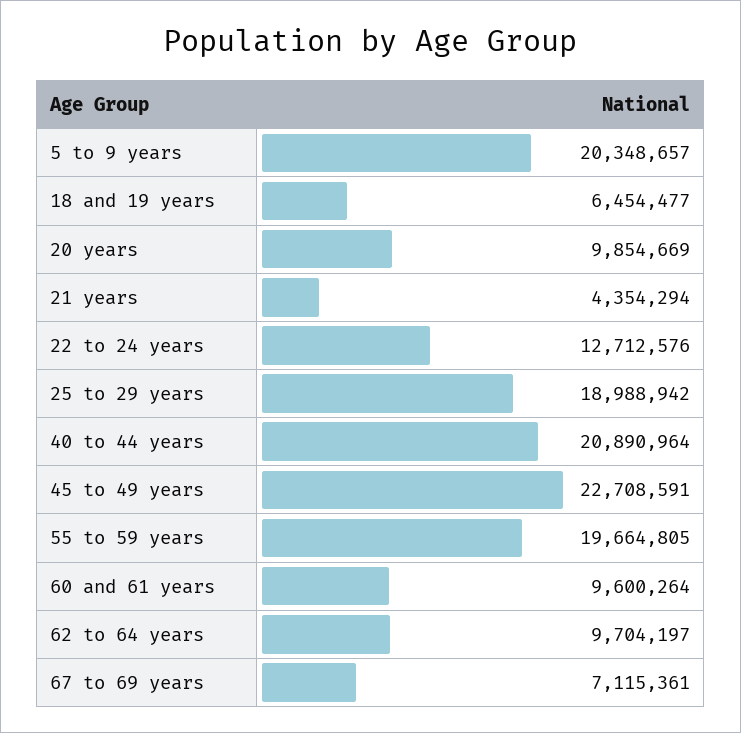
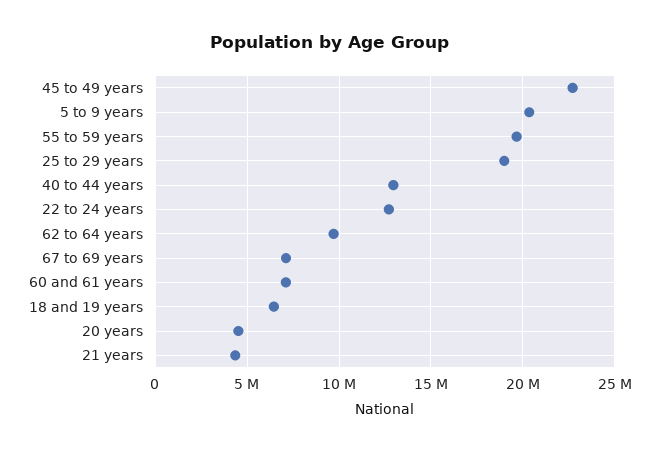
20 years: 9854669 -> 4500000
40 to 44 years: 20890964 -> 13000000
60 and 61 years: 9600264 -> 7000000

